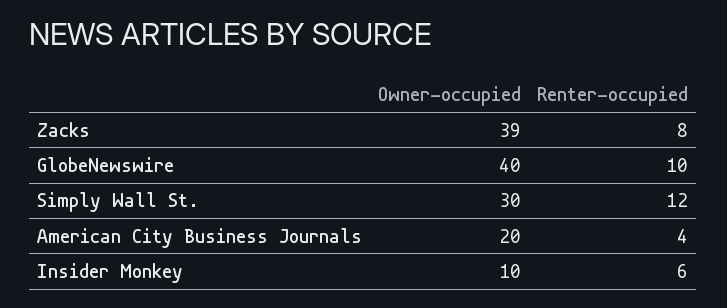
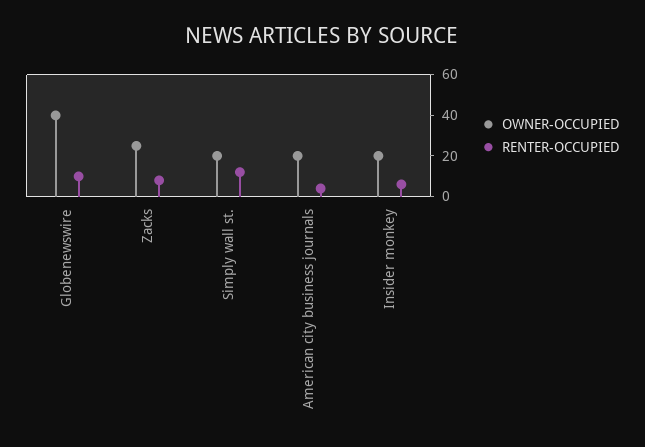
Owner-occupied, Zacks: 39 -> 25
Owner-occupied, Simply Wall St.: 30 -> 20
Owner-occupied, Insider Monkey: 10 -> 20

